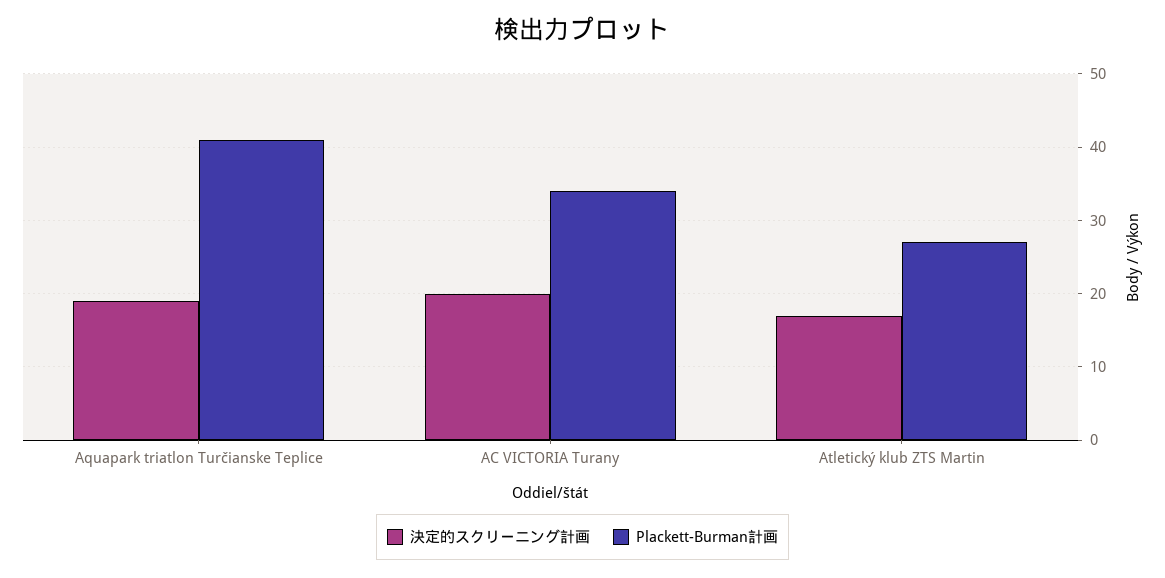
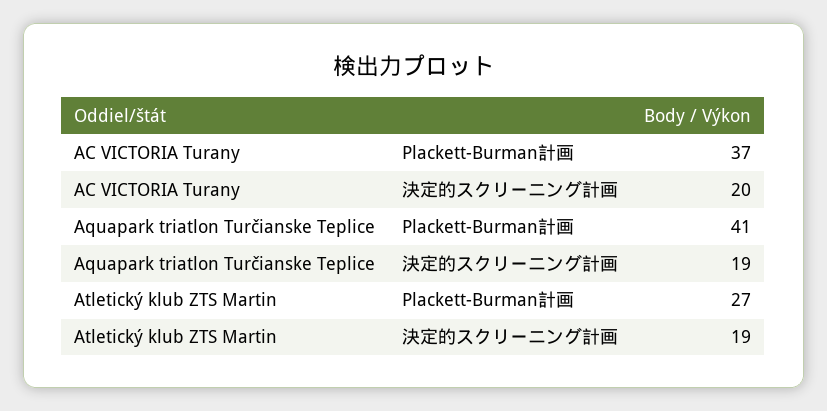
Plackett-Burman計画, AC VICTORIA Turany: 34 -> 37
決定的スクリーニング計画, Atletický klub ZTS Martin: 17 -> 19

